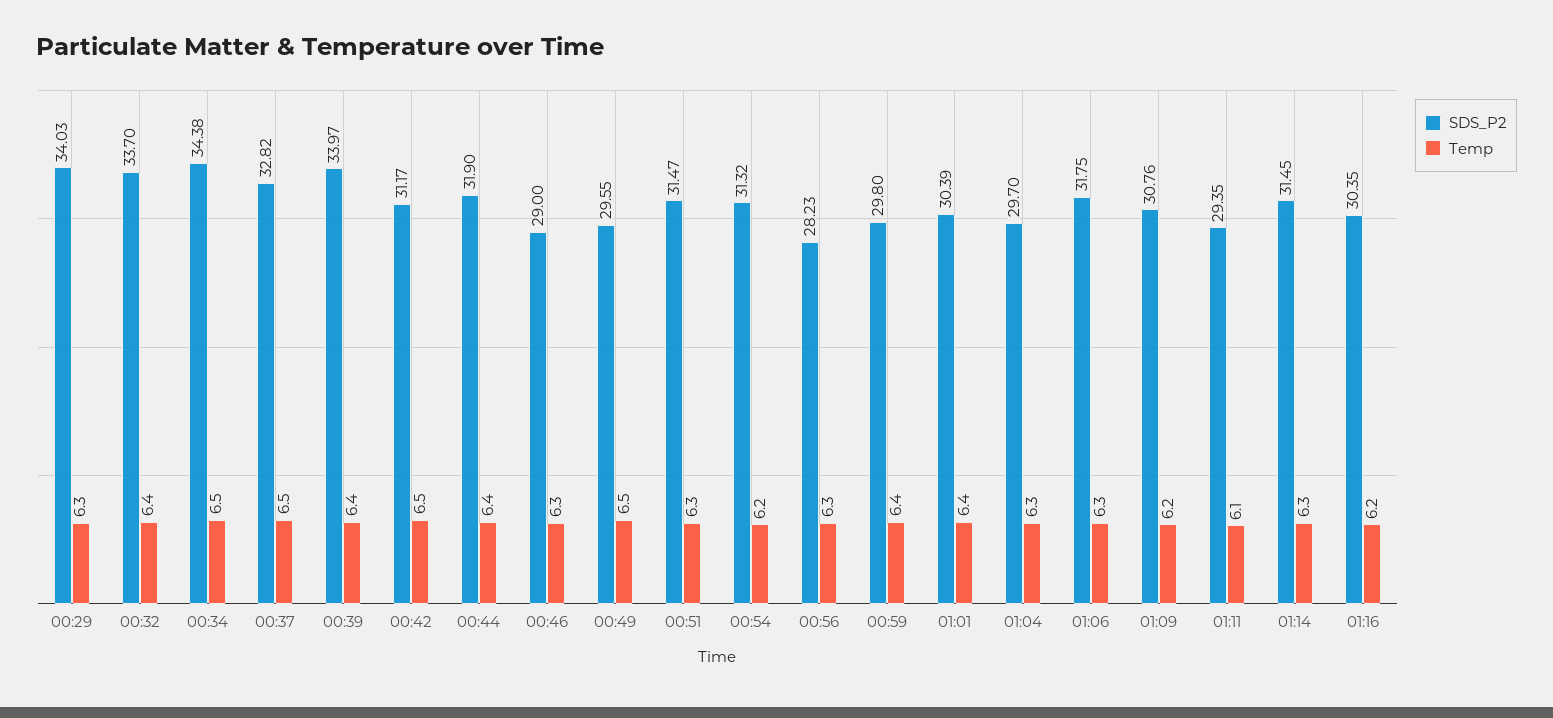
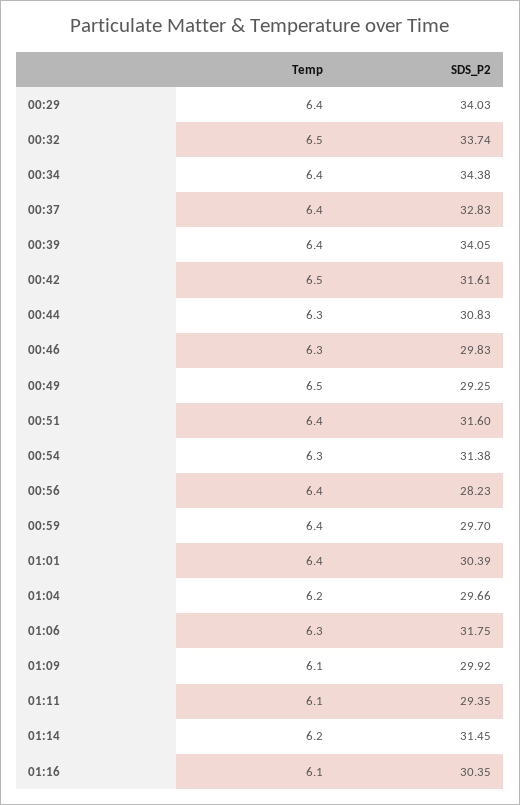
Temp, 00:29: 6.3 -> 6.4
SDS_P2, 00:32: 33.7 -> 33.74
Temp, 00:32: 6.4 -> 6.5
Temp, 00:34: 6.5 -> 6.4
SDS_P2, 00:37: 32.82 -> 32.83
Temp, 00:37: 6.5 -> 6.4
SDS_P2, 00:39: 33.97 -> 34.05
SDS_P2, 00:42: 31.17 -> 31.61
SDS_P2, 00:44: 31.9 -> 30.83
Temp, 00:44: 6.4 -> 6.3
SDS_P2, 00:46: 29 -> 29.83
SDS_P2, 00:49: 29.55 -> 29.25
SDS_P2, 00:51: 31.47 -> 31.6
Temp, 00:51: 6.3 -> 6.4
SDS_P2, 00:54: 31.32 -> 31.38
Temp, 00:54: 6.2 -> 6.3
Temp, 00:56: 6.3 -> 6.4
SDS_P2, 00:59: 29.8 -> 29.7
SDS_P2, 01:04: 29.7 -> 29.66
Temp, 01:04: 6.3 -> 6.2
SDS_P2, 01:09: 30.76 -> 29.92
Temp, 01:09: 6.2 -> 6.1
Temp, 01:14: 6.3 -> 6.2
Temp, 01:16: 6.2 -> 6.1

